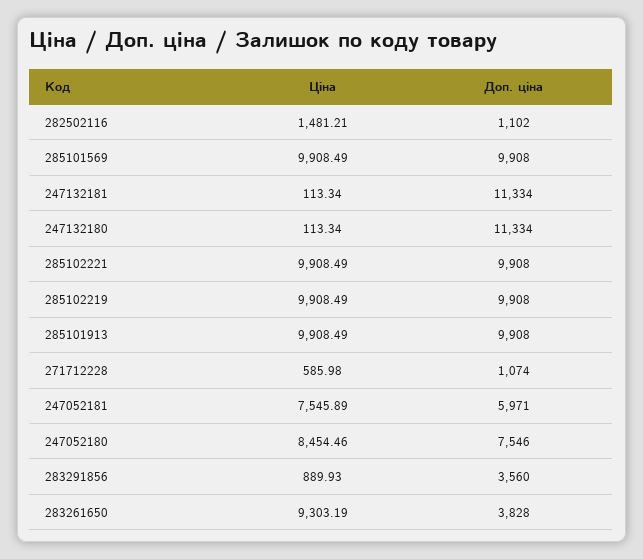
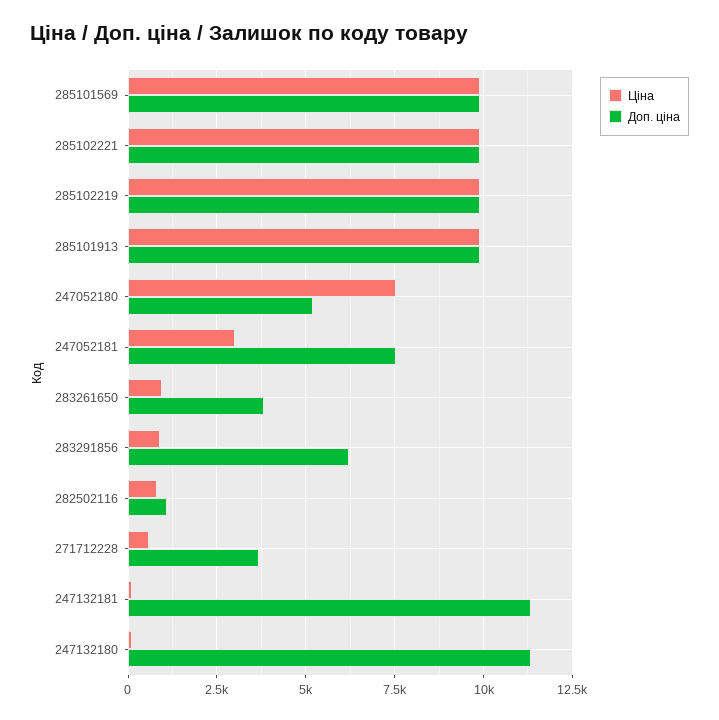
Ціна, 282502116: 1481.21 -> 750
Доп. ціна, 271712228: 1074 -> 3750
Ціна, 247052181: 7545.89 -> 3000
Доп. ціна, 247052181: 5971 -> 7500
Ціна, 247052180: 8454.46 -> 7500
Доп. ціна, 247052180: 7546 -> 5250
Доп. ціна, 283291856: 3560 -> 6250
Ціна, 283261650: 9303.19 -> 1000

